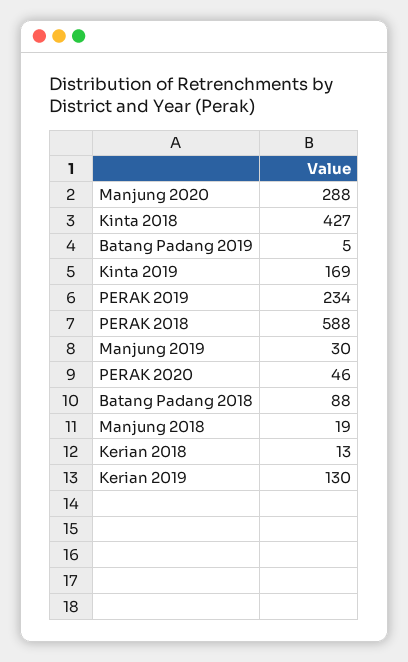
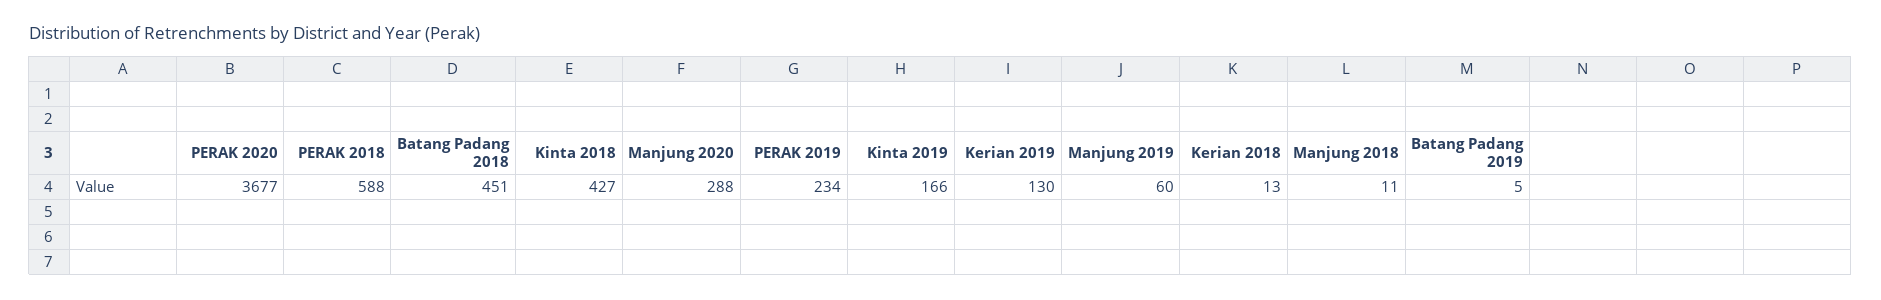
Kinta 2019: 169 -> 166
Manjung 2019: 30 -> 60
PERAK 2020: 46 -> 3677
Batang Padang 2018: 88 -> 451
Manjung 2018: 19 -> 11

